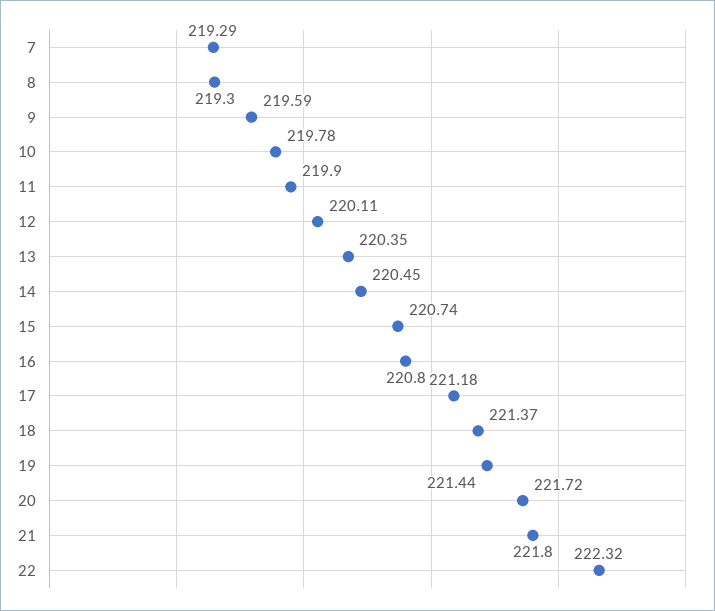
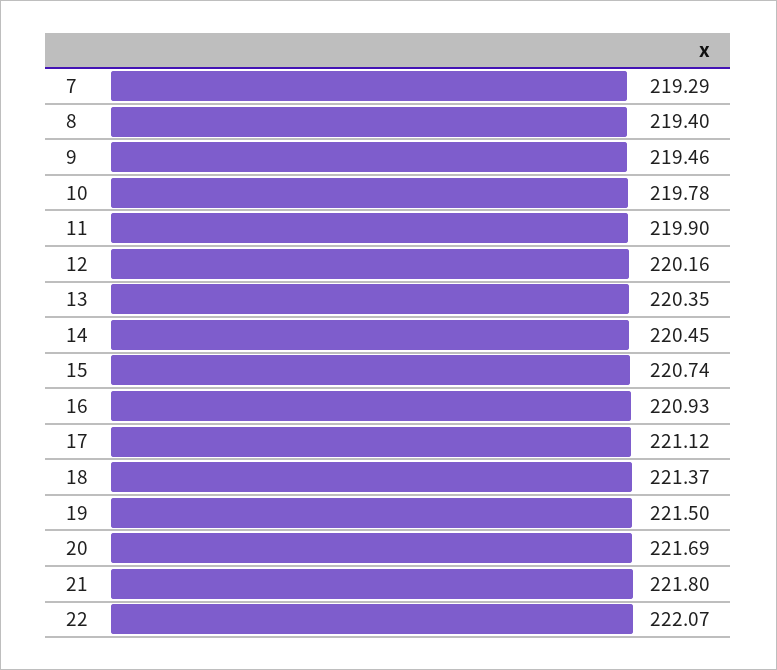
8: 219.3 -> 219.4
9: 219.59 -> 219.46
12: 220.11 -> 220.16
16: 220.8 -> 220.93
17: 221.18 -> 221.12
19: 221.44 -> 221.5
20: 221.72 -> 221.69
22: 222.32 -> 222.07

